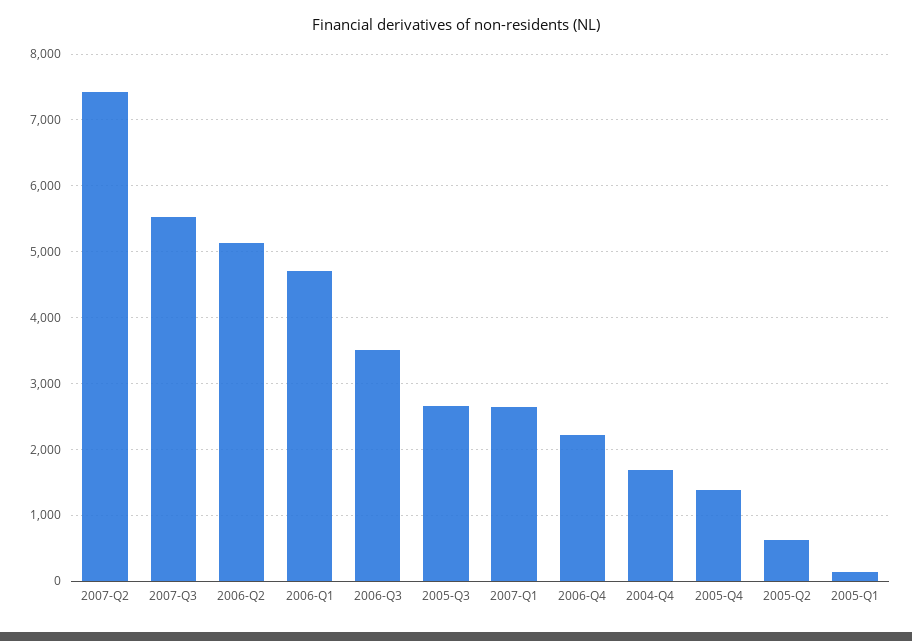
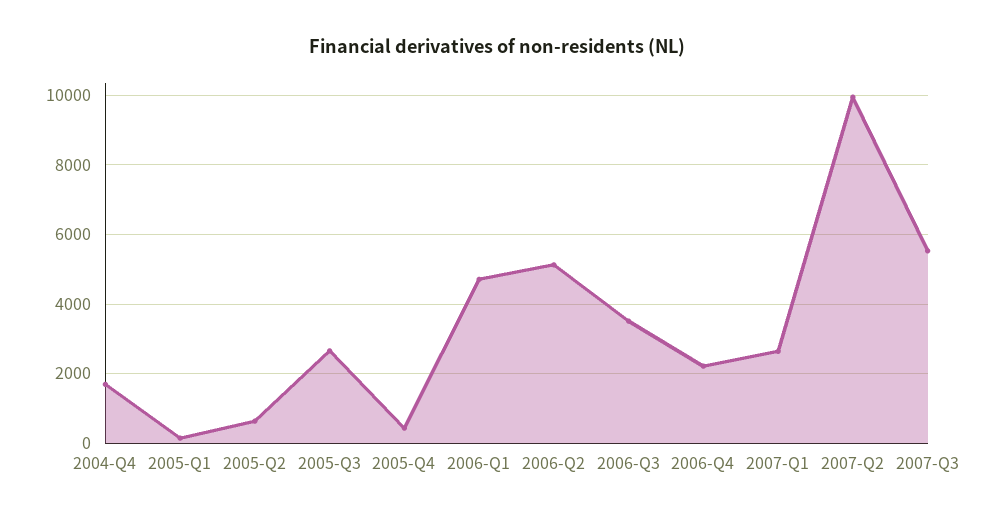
2007-Q2: 7400 -> 10000
2005-Q4: 1400 -> 400

